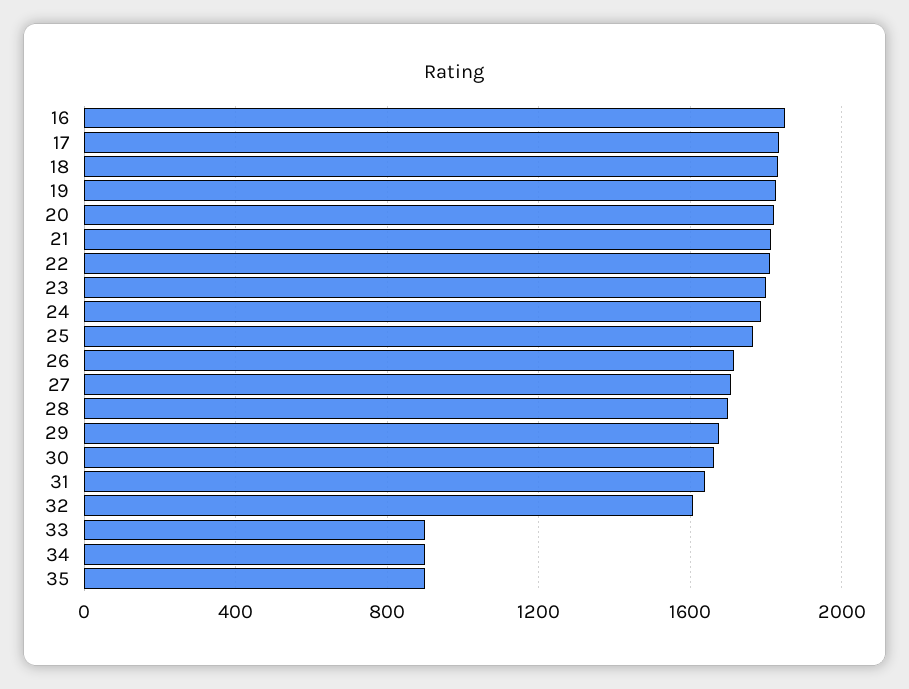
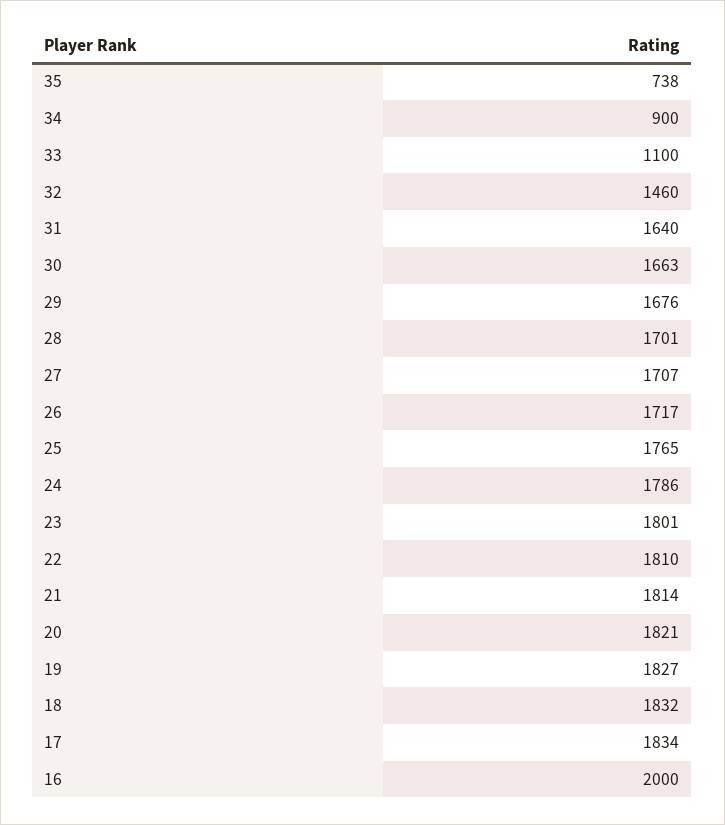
16: 1850 -> 2000
32: 1600 -> 1460
33: 900 -> 1100
35: 900 -> 738

